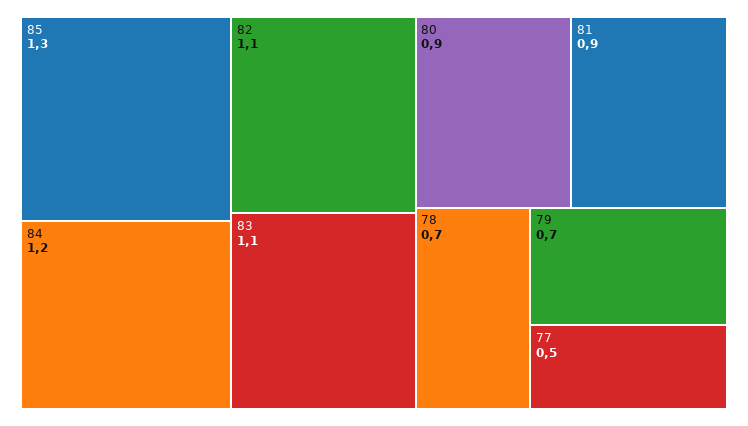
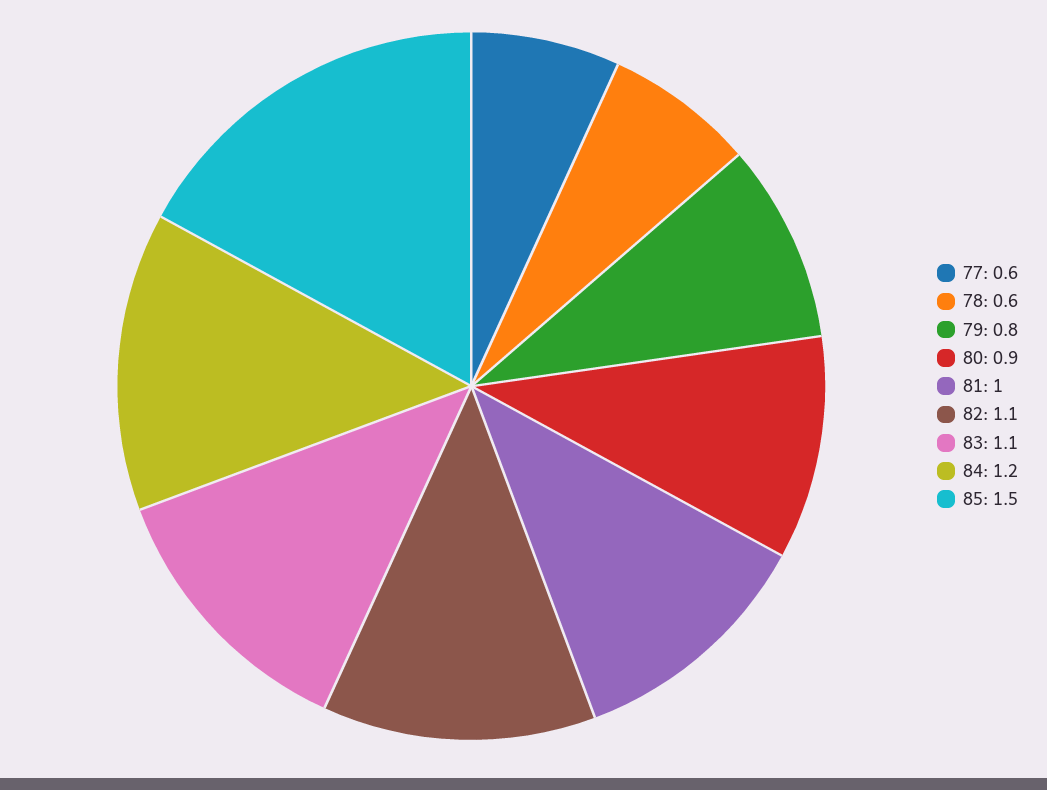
85: 1.3 -> 1.5
81: 0.9 -> 1
78: 0.7 -> 0.6
79: 0.7 -> 0.8
77: 0.5 -> 0.6

